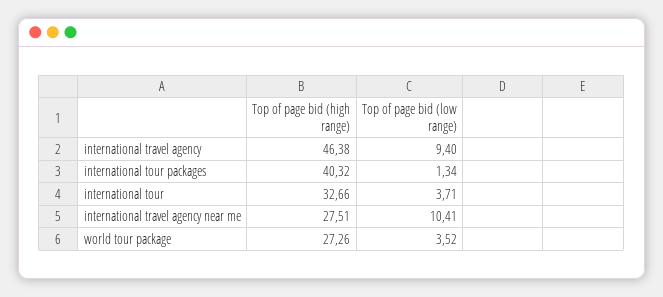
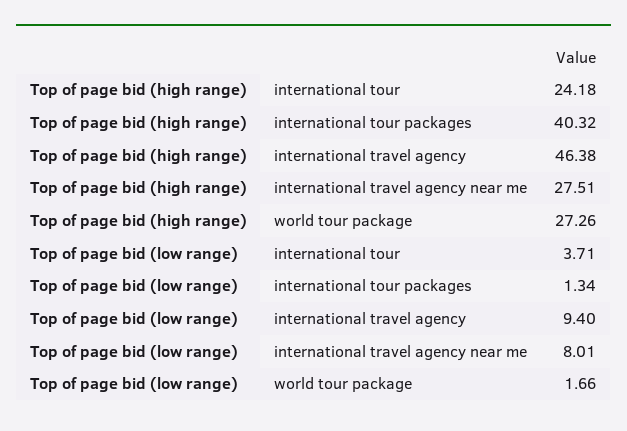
Top of page bid (high range), international tour: 32.66 -> 24.18
Top of page bid (low range), international travel agency near me: 10.41 -> 8.01
Top of page bid (low range), world tour package: 3.52 -> 1.66

